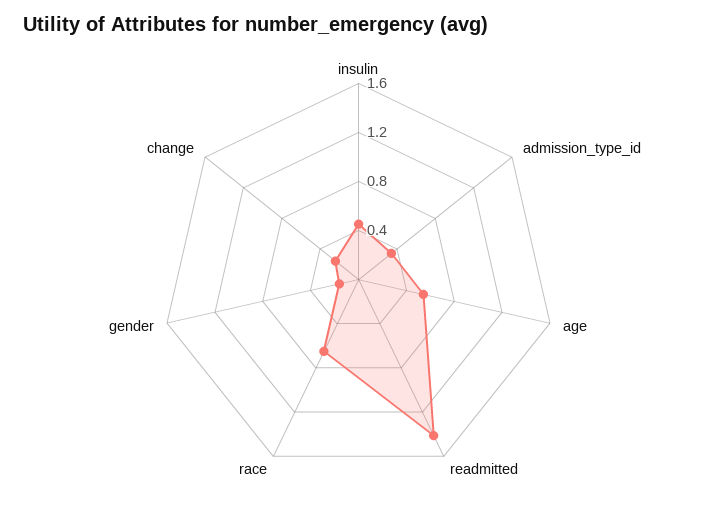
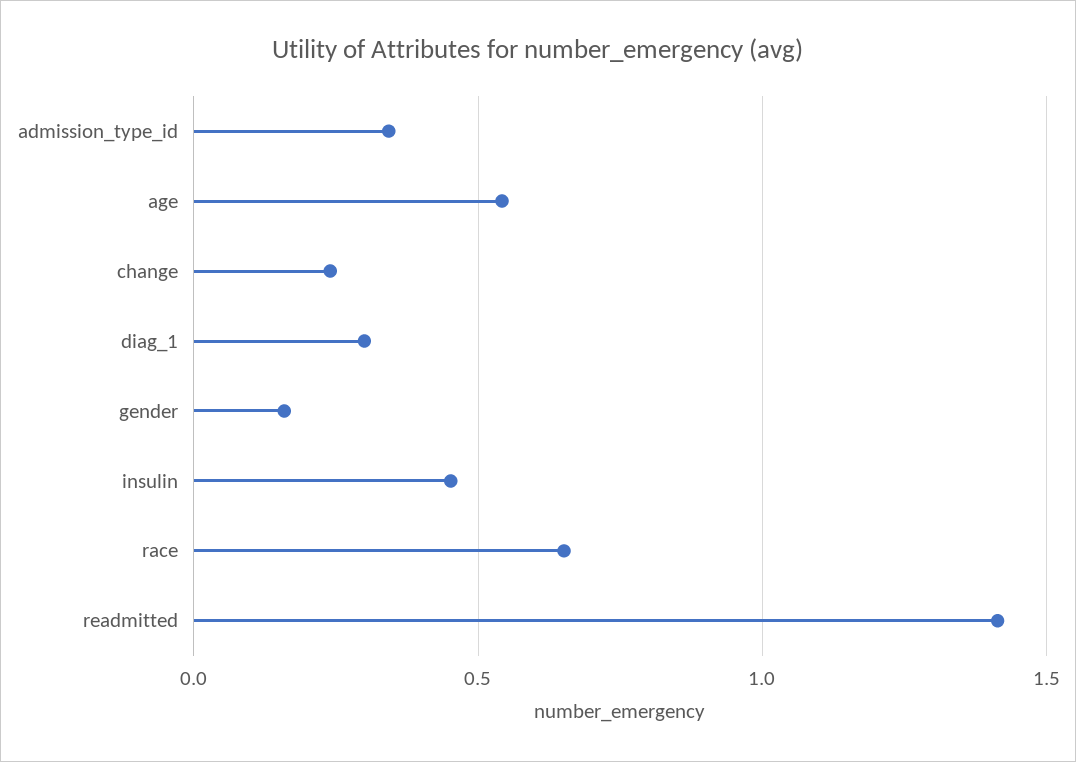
diag_1: none -> 0.3

